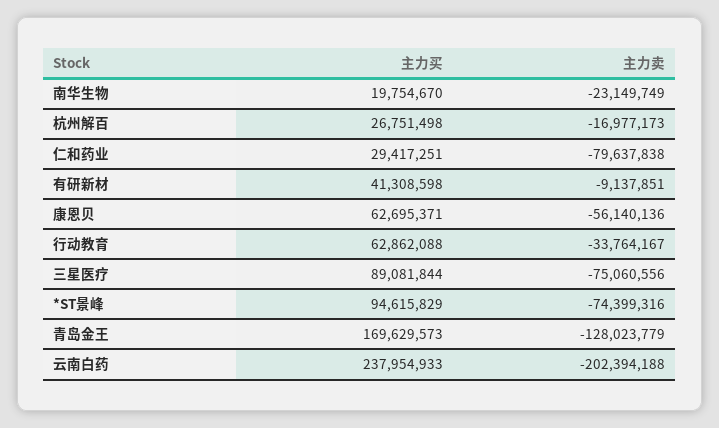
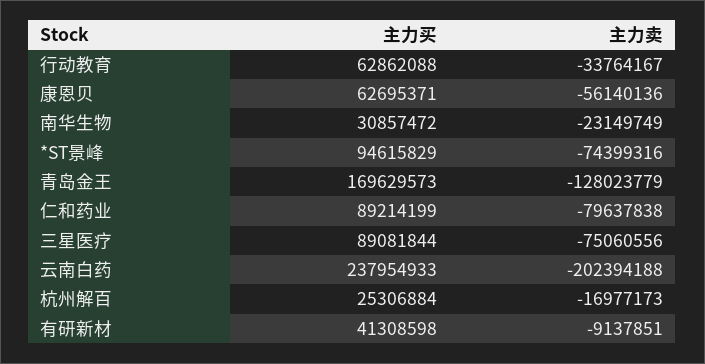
主力买, 南华生物: 19754670 -> 30857472
主力买, 杭州解百: 26751498 -> 25306884
主力买, 仁和药业: 29417251 -> 89214199

